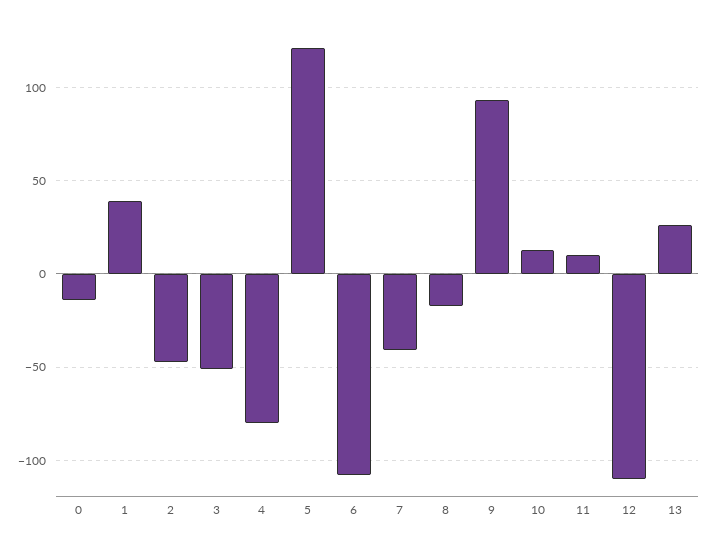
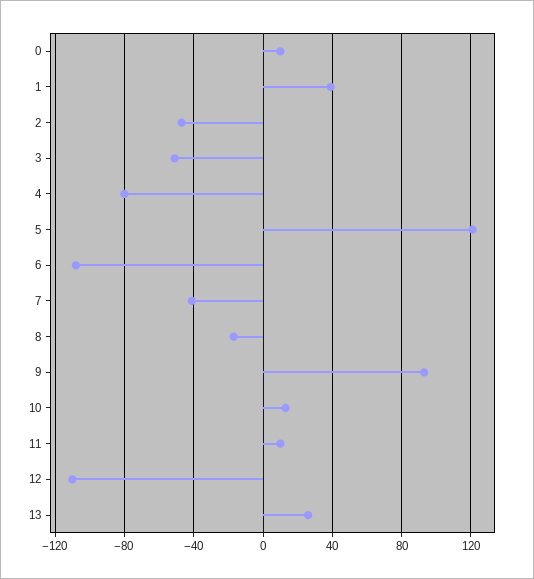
0: -15 -> 10

